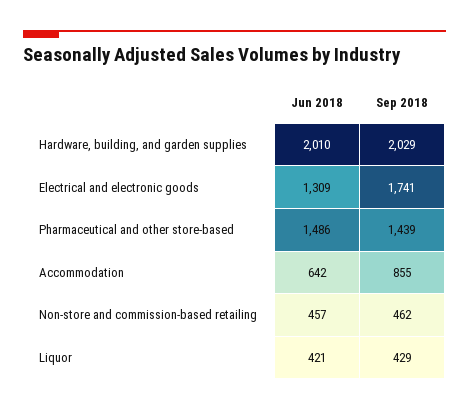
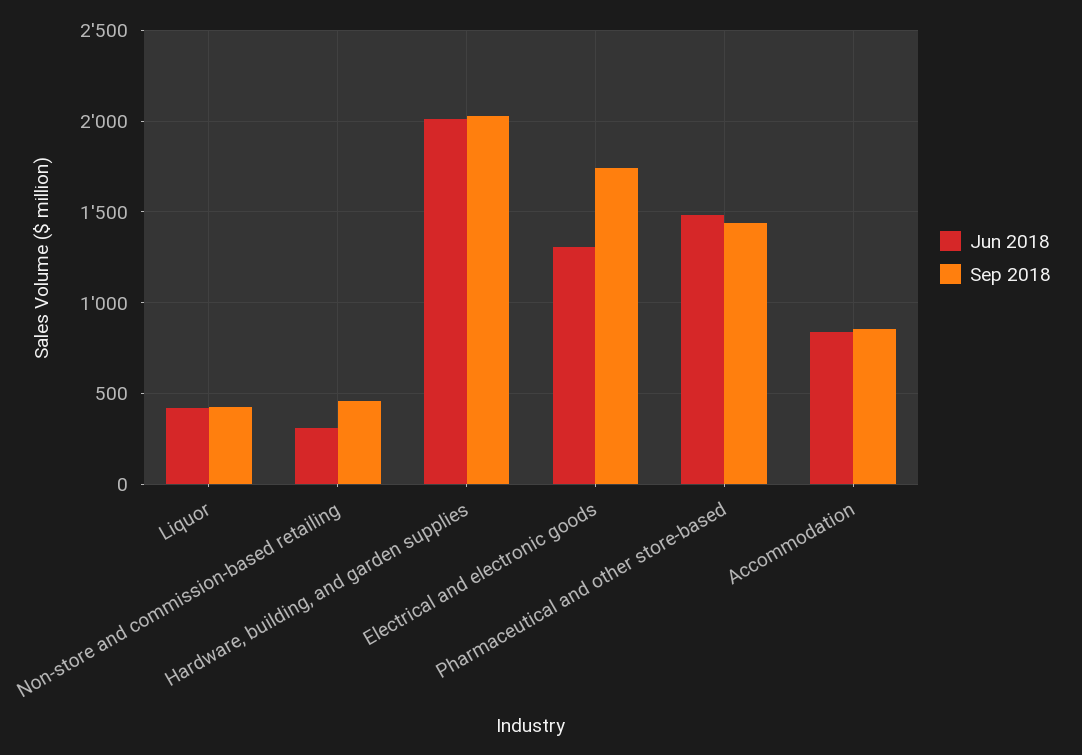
Jun 2018, Accommodation: 642 -> 850
Jun 2018, Non-store and commission-based retailing: 457 -> 300

